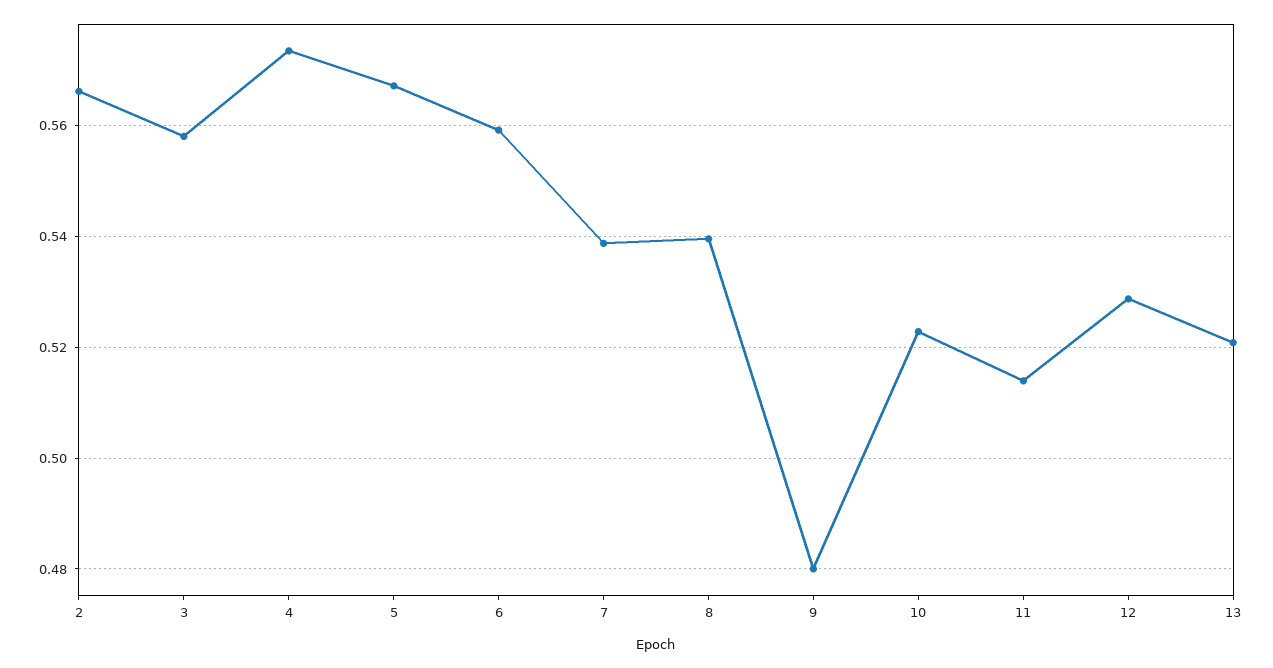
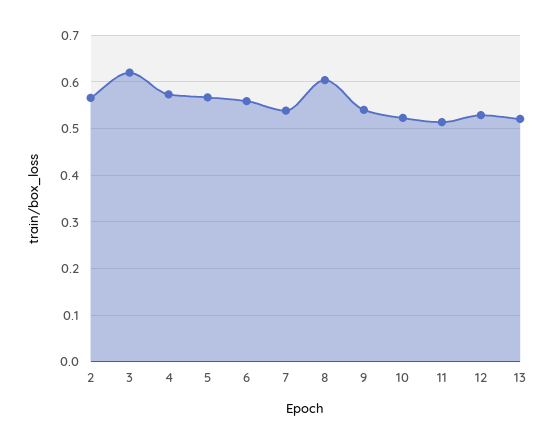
3: 0.558 -> 0.62
8: 0.54 -> 0.6
9: 0.48 -> 0.54

